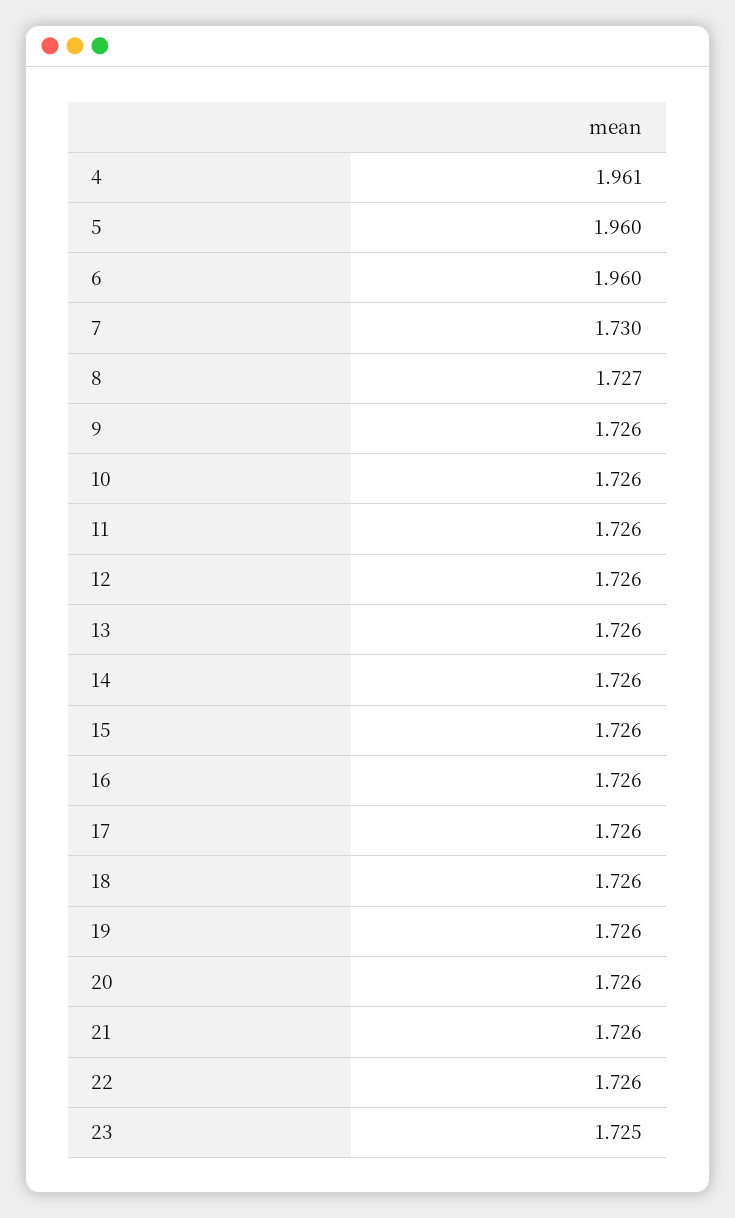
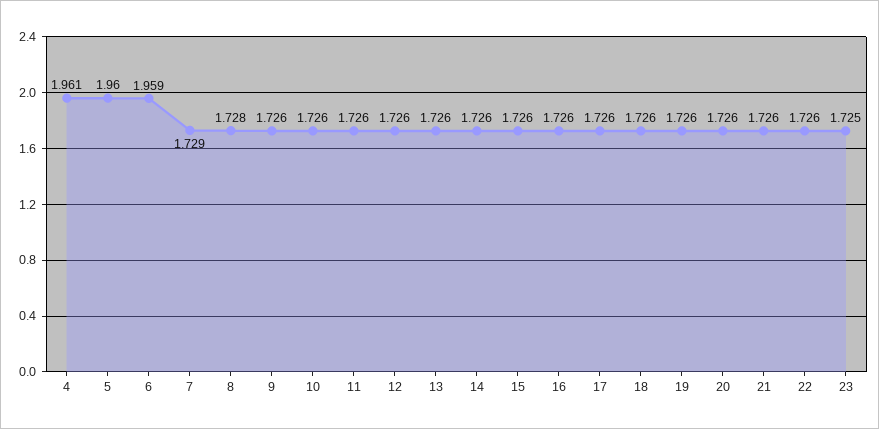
6: 1.96 -> 1.959
7: 1.73 -> 1.729
8: 1.727 -> 1.728

